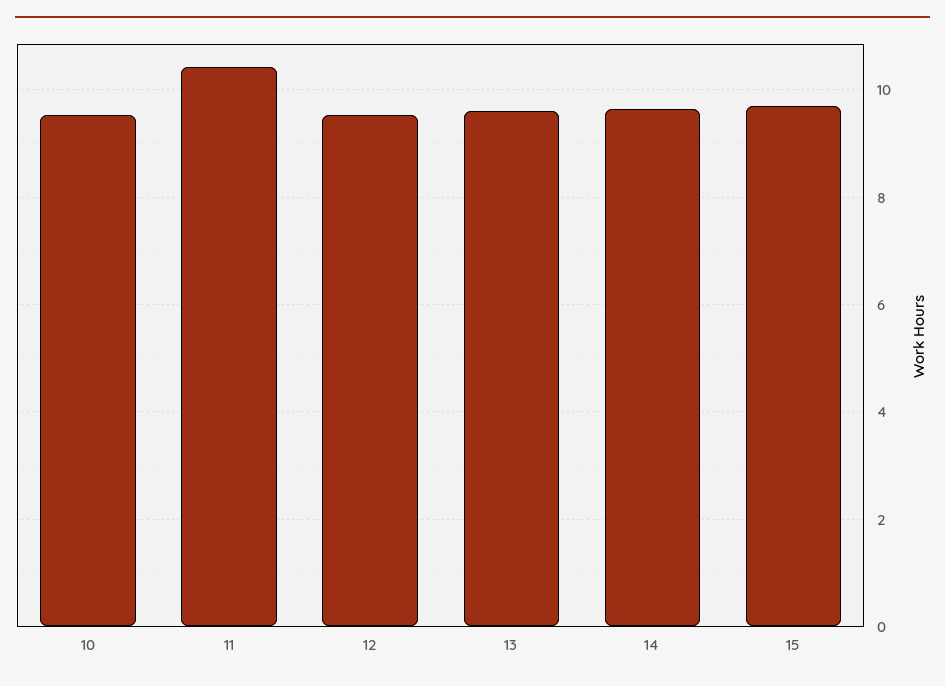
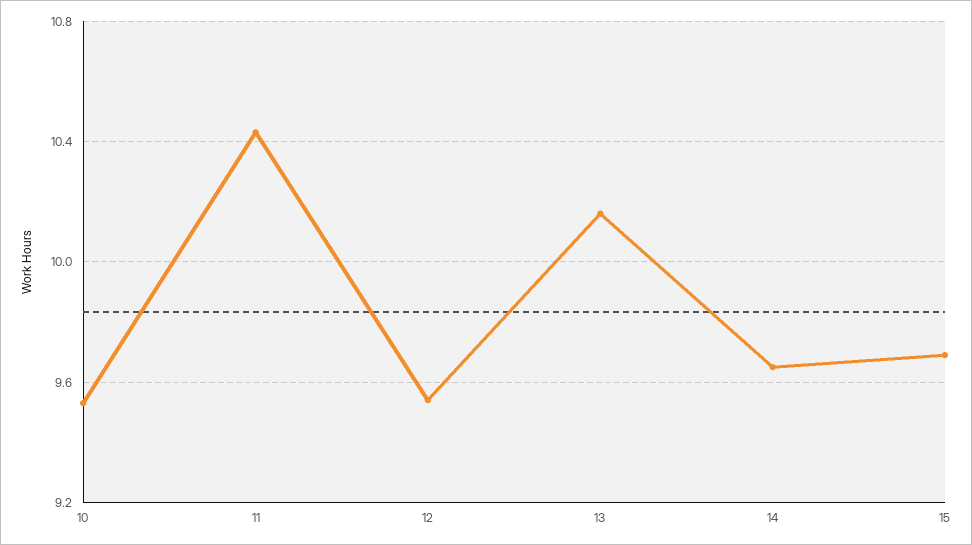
13: 9.6 -> 10.15

